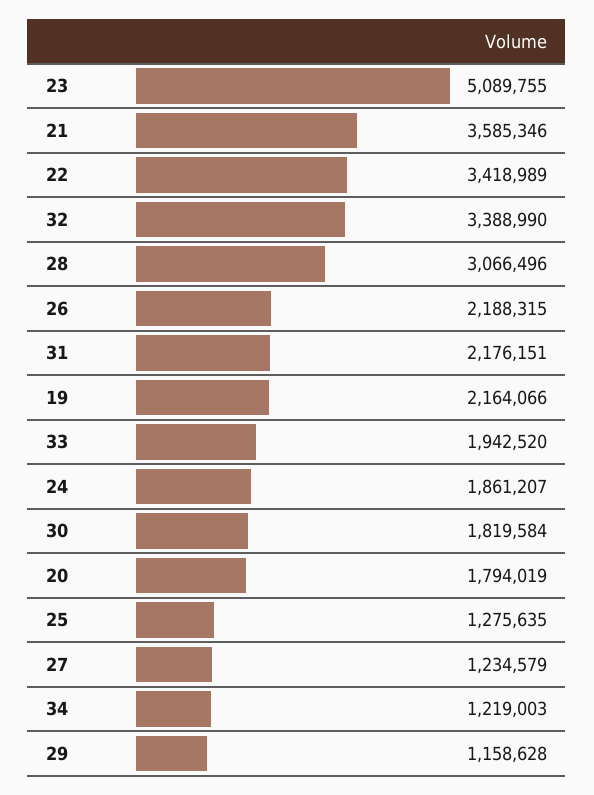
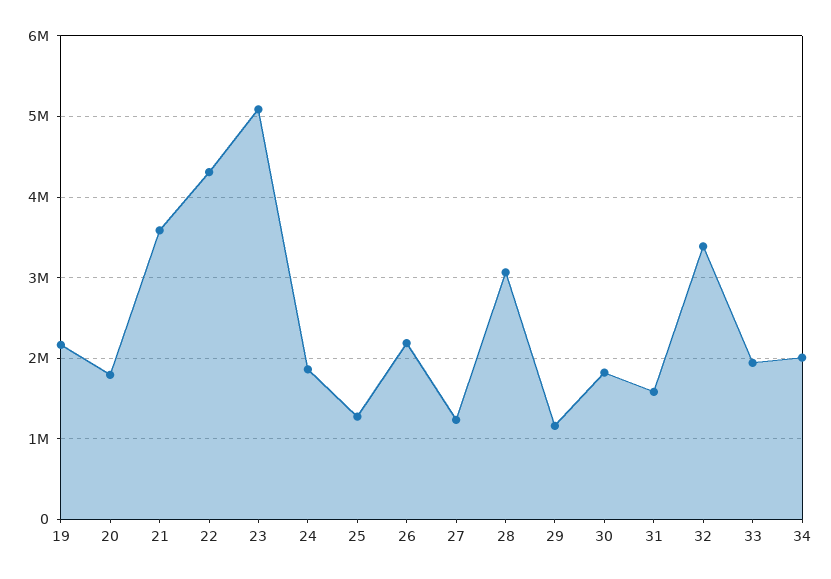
22: 3418989 -> 4300000
31: 2176151 -> 1600000
34: 1219003 -> 2000000

